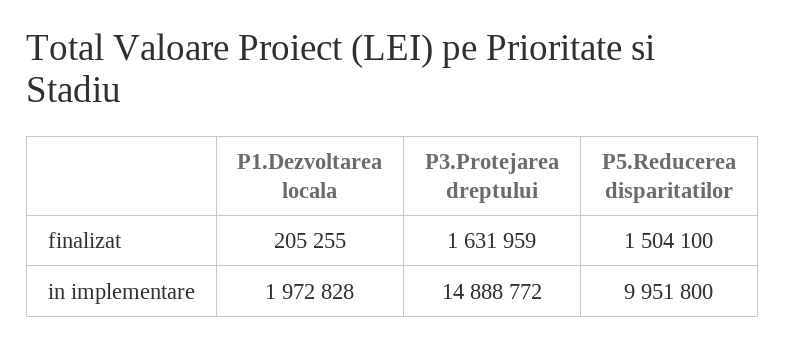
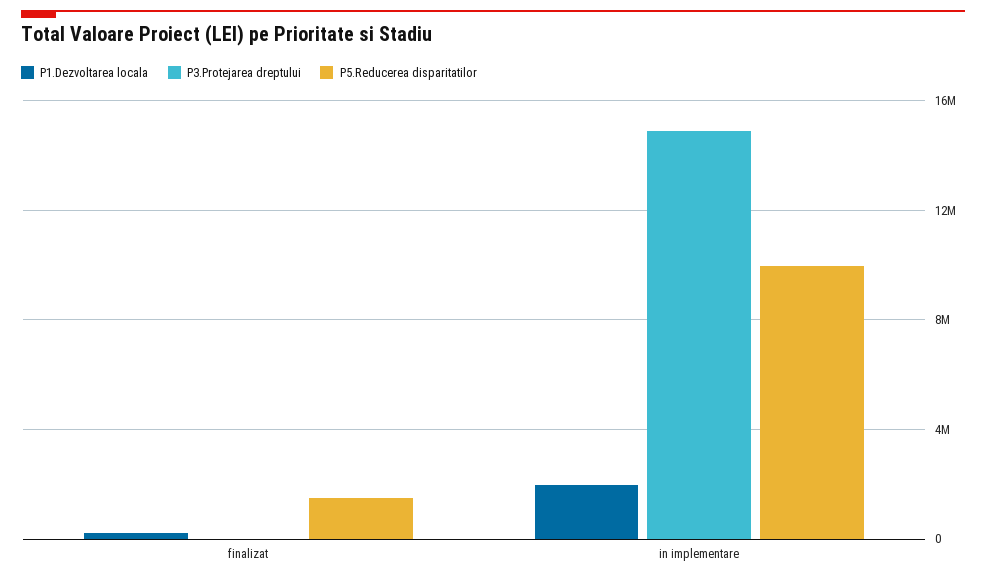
P3.Protejarea dreptului, finalizat: 1631959 -> 0

